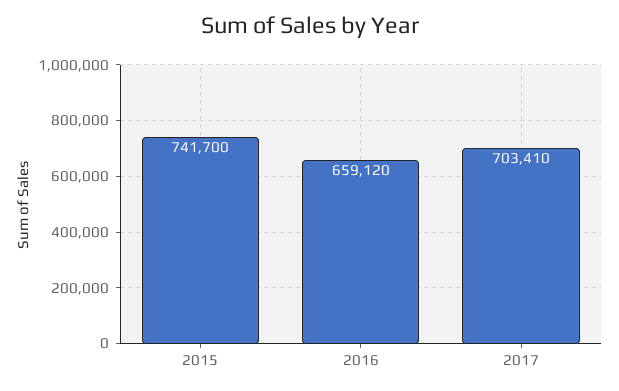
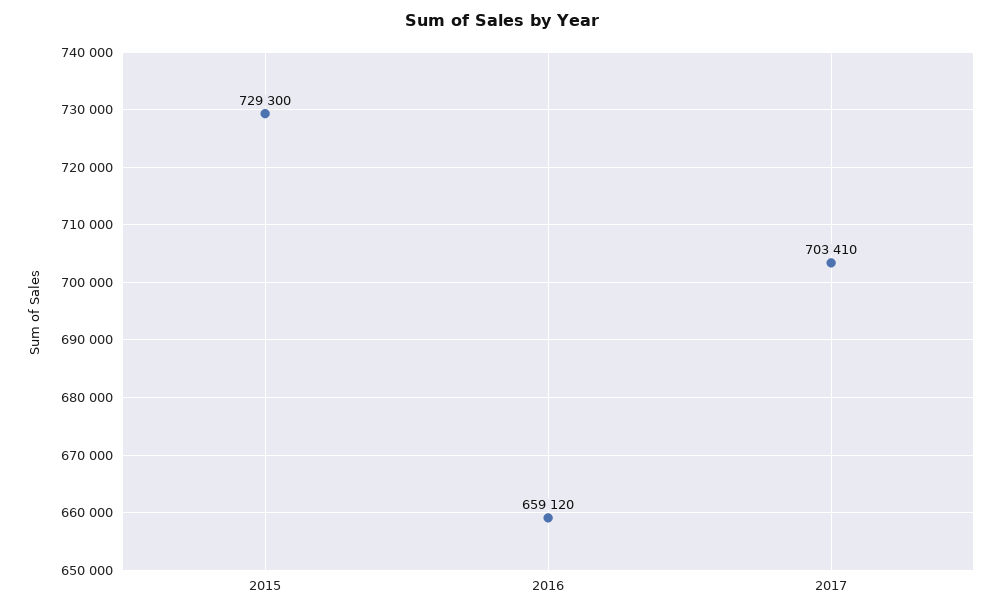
2015: 741700 -> 729300

